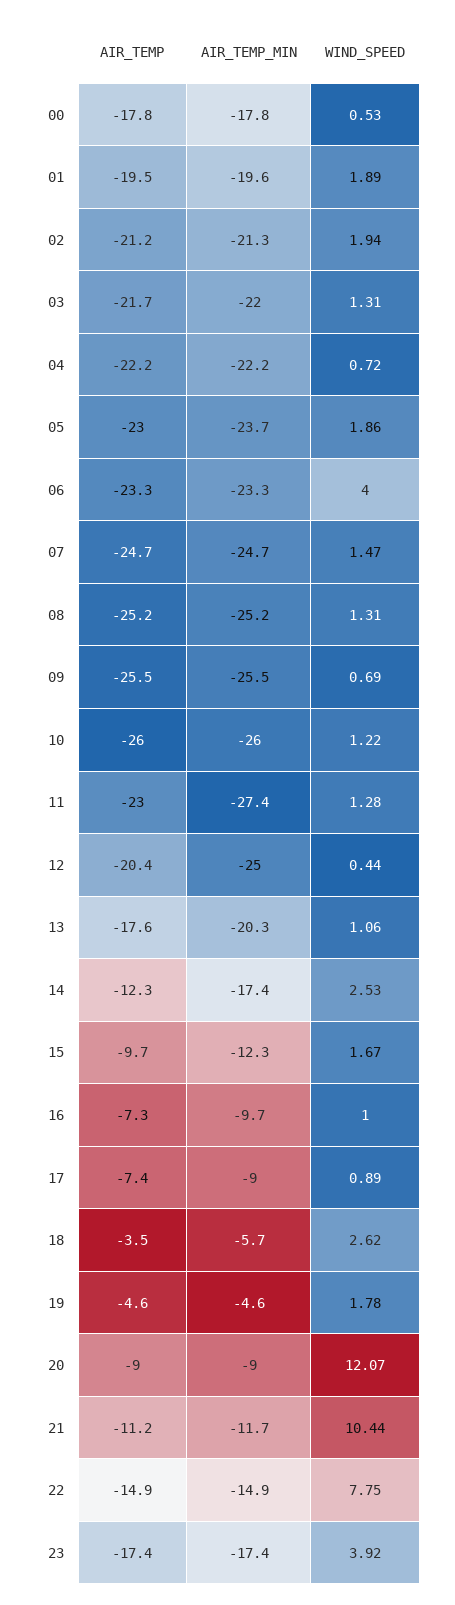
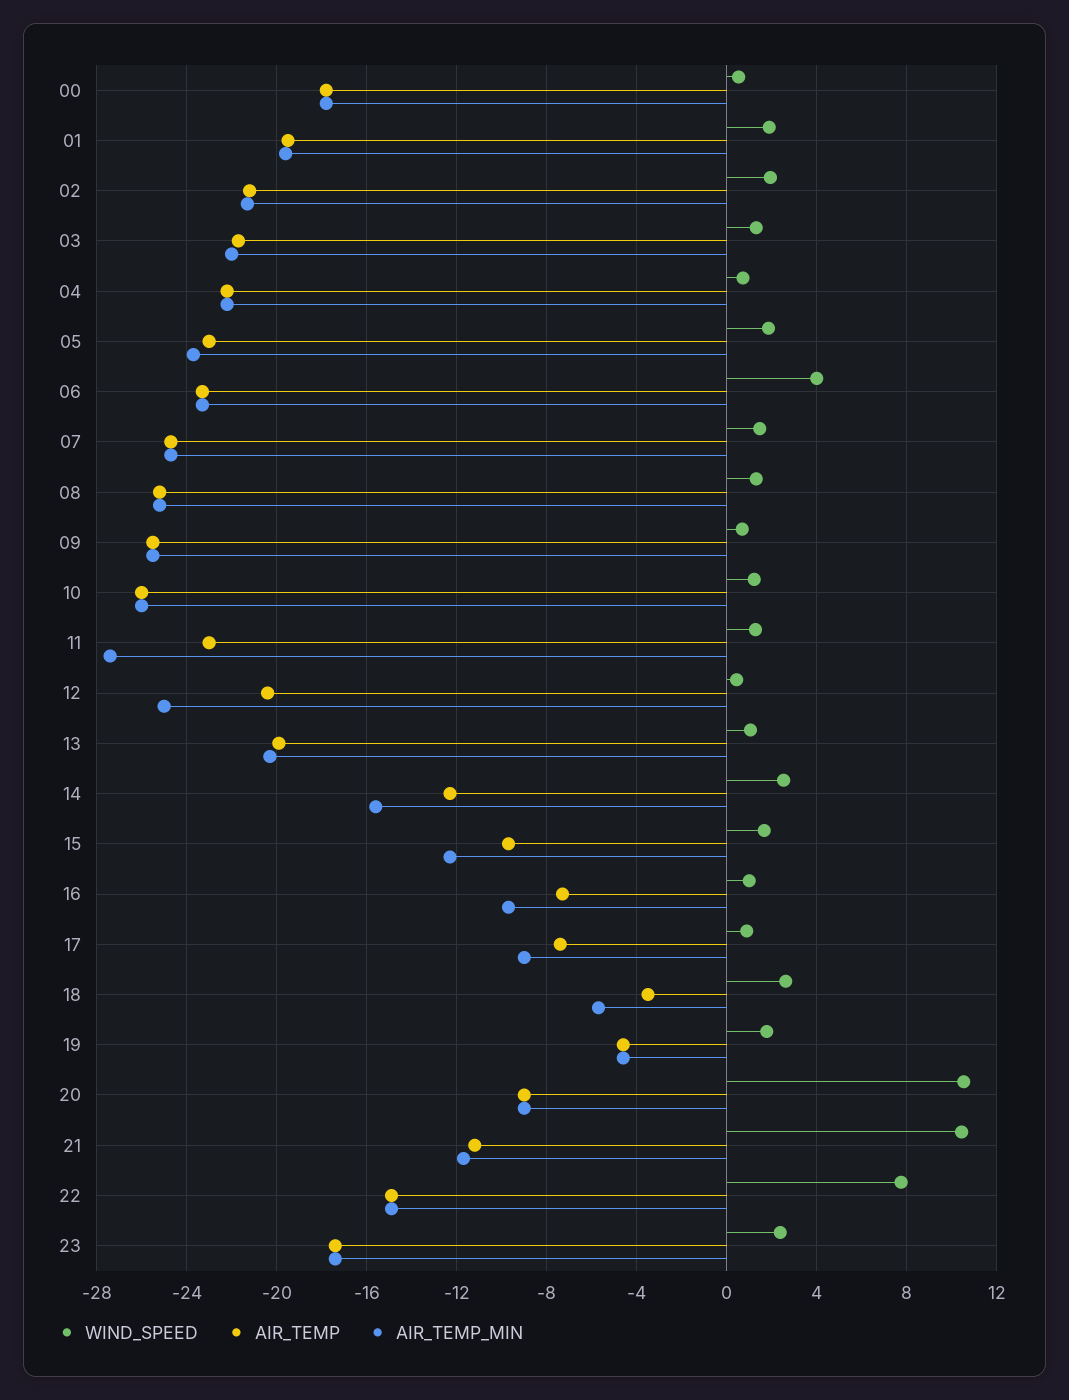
AIR_TEMP, 13: -17.6 -> -20
AIR_TEMP_MIN, 14: -17.4 -> -15.5
WIND_SPEED, 20: 12.07 -> 10.5
WIND_SPEED, 23: 3.92 -> 2.5

